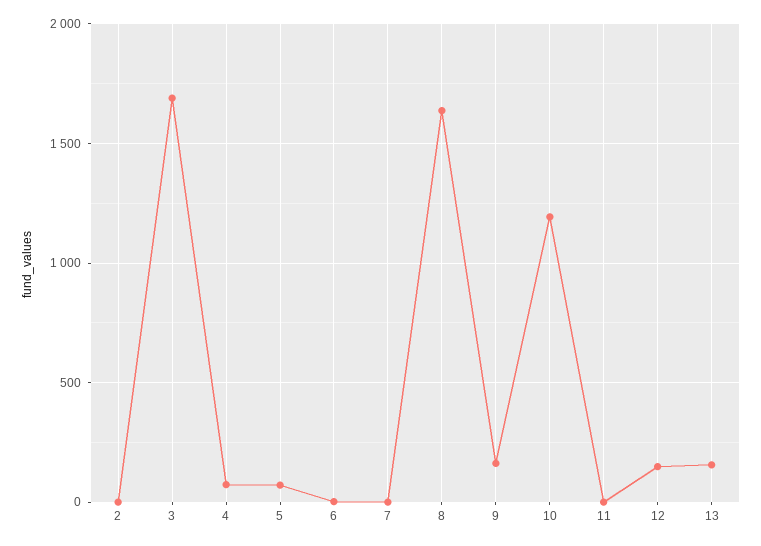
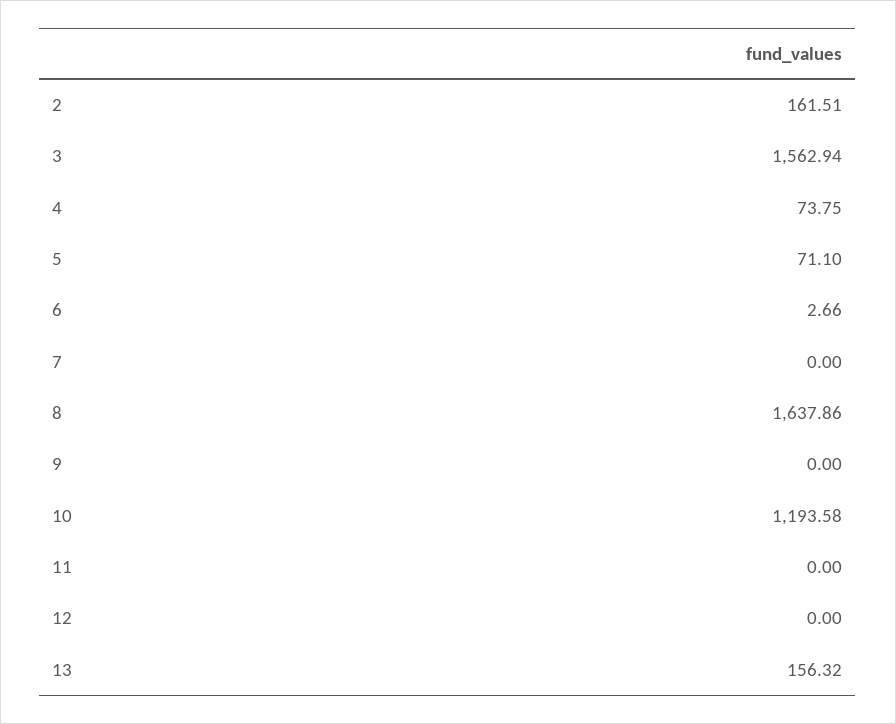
2: 0 -> 161.51
3: 1700 -> 1562.94
9: 150 -> 0
12: 150 -> 0

